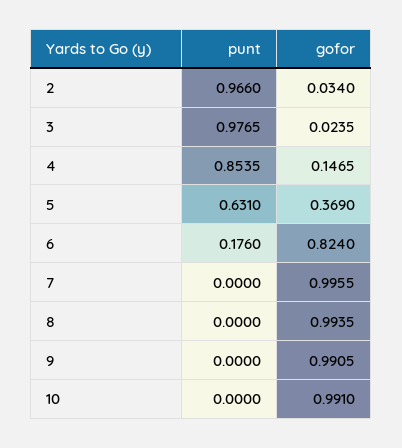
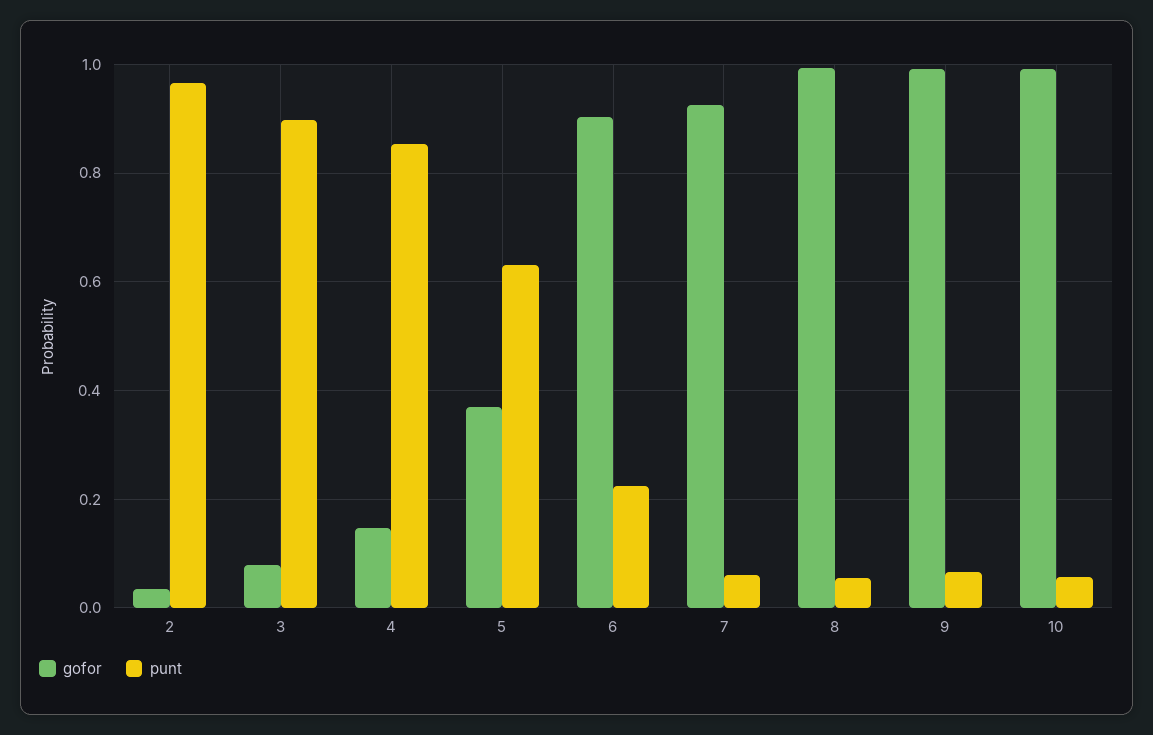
punt, 3: 0.9765 -> 0.9
gofor, 3: 0.0235 -> 0.08
punt, 6: 0.176 -> 0.22
gofor, 6: 0.824 -> 0.9
punt, 7: 0 -> 0.06
gofor, 7: 0.9955 -> 0.92
punt, 8: 0 -> 0.06
punt, 9: 0 -> 0.06
punt, 10: 0 -> 0.06

